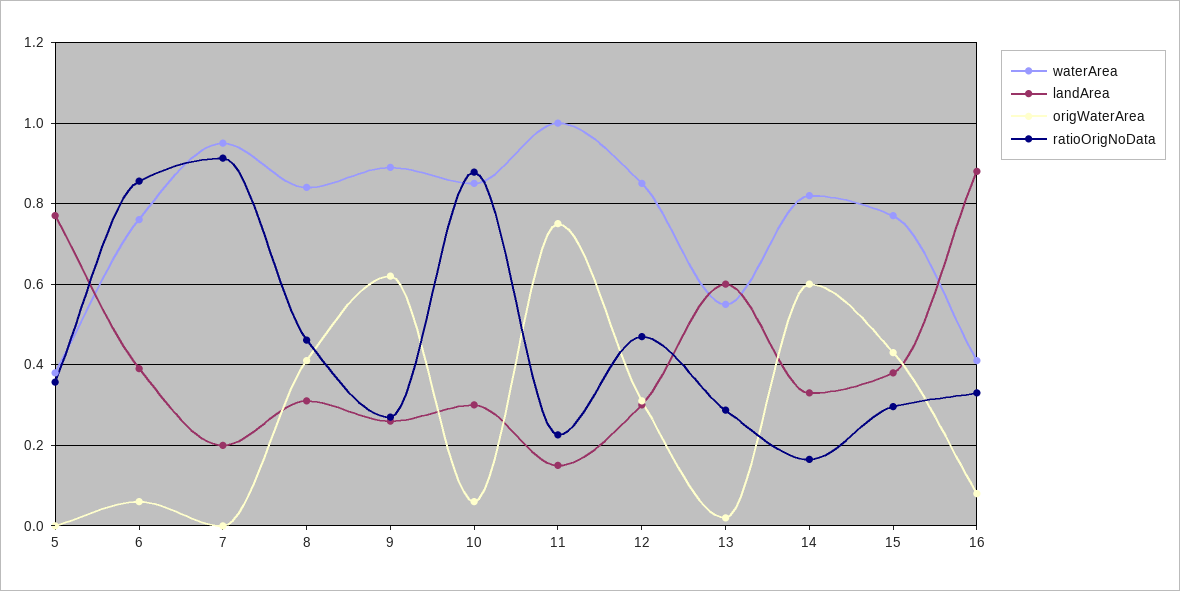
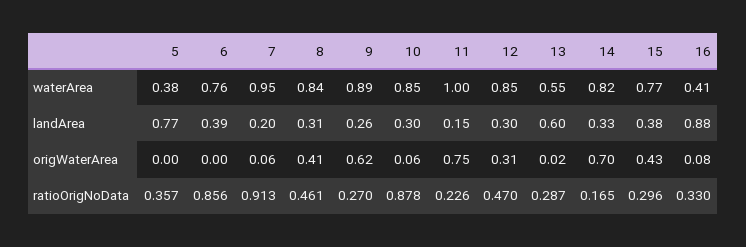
origWaterArea, 6: 0.06 -> 0
origWaterArea, 7: 0 -> 0.06
origWaterArea, 14: 0.6 -> 0.7

